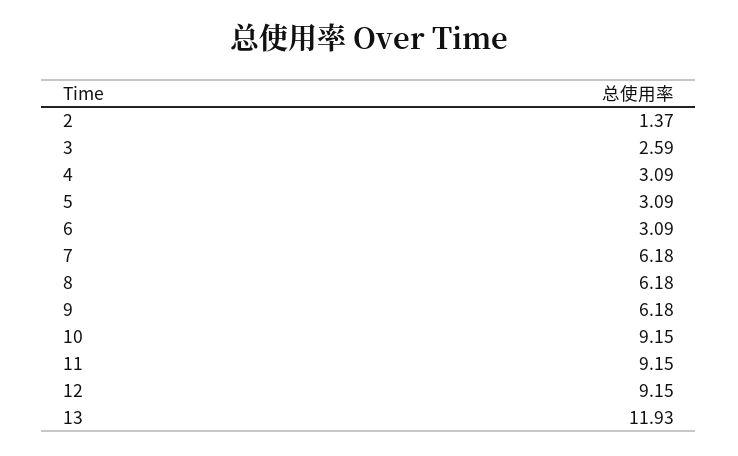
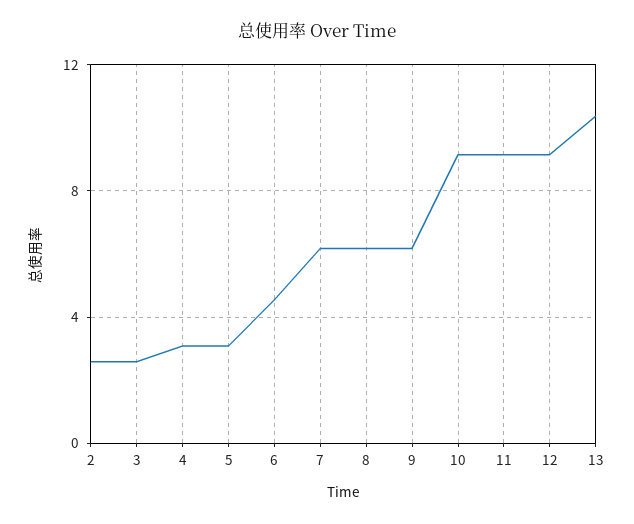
2: 1.37 -> 2.5
6: 3.09 -> 4.5
13: 11.93 -> 10.5

